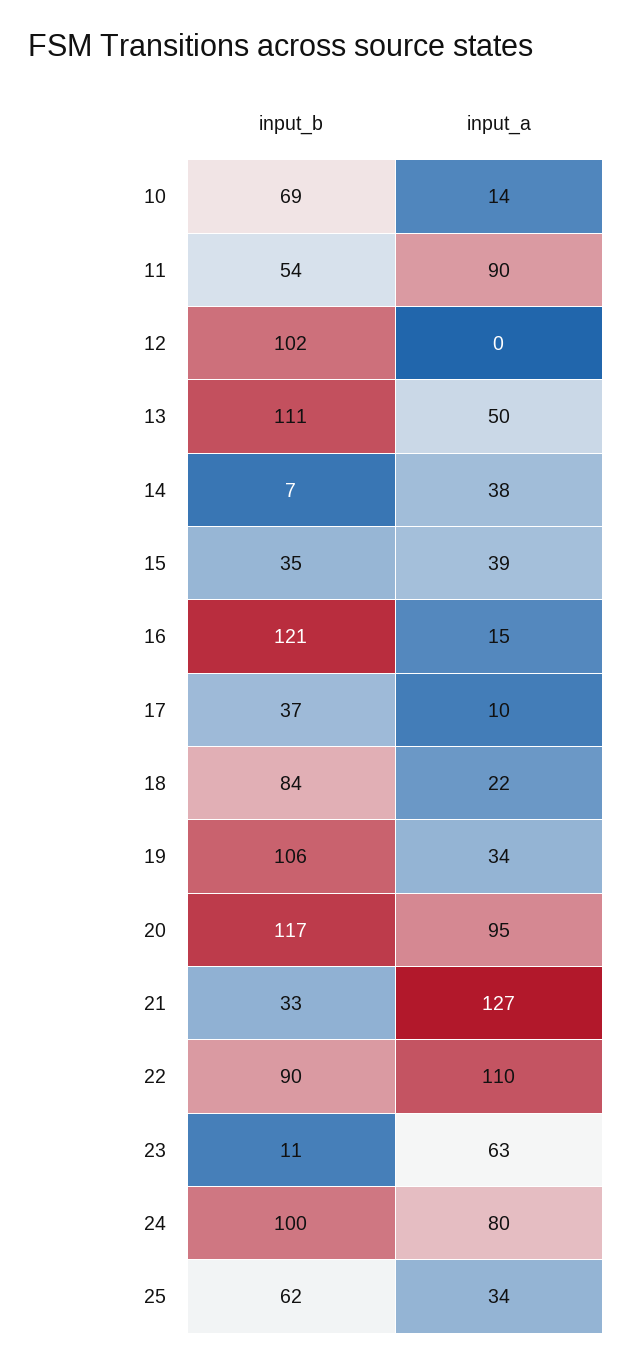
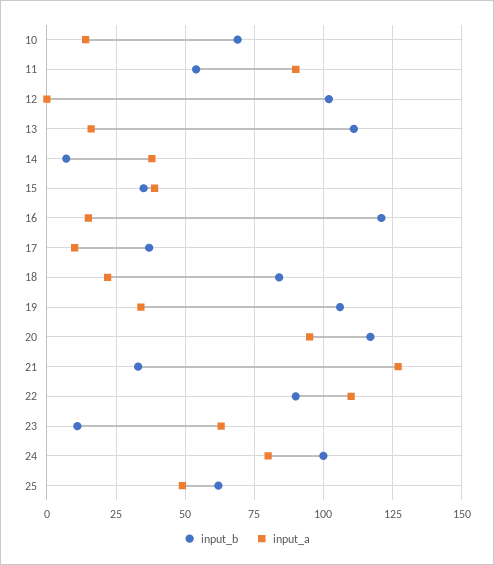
input_a, 13: 50 -> 15
input_a, 25: 34 -> 50

